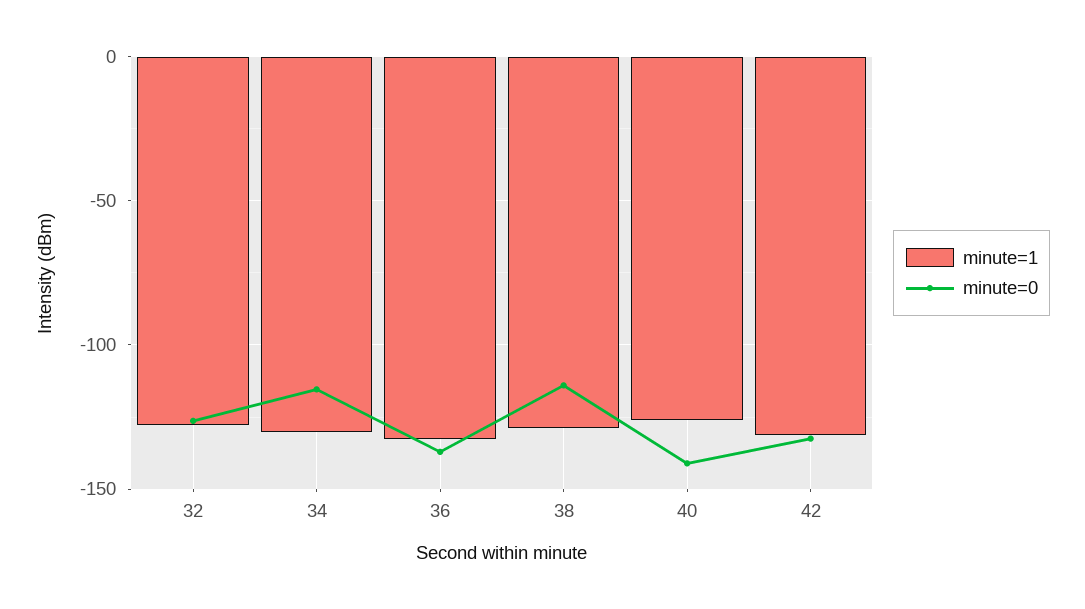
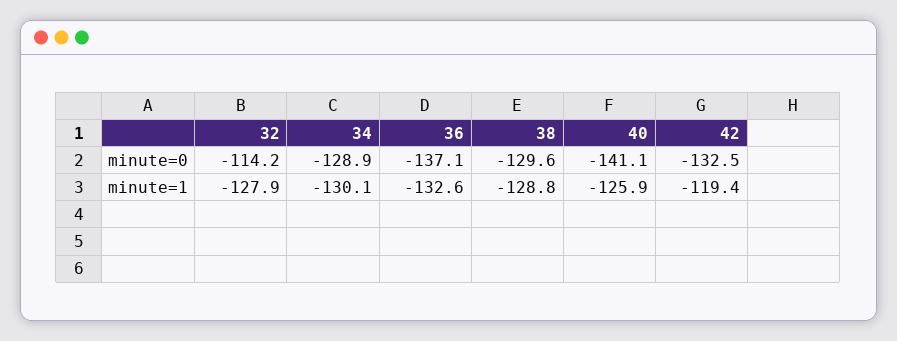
minute=0, 32: -125 -> -114.2
minute=0, 34: -115 -> -128.9
minute=0, 38: -115 -> -129.6
minute=1, 42: -130 -> -119.4

